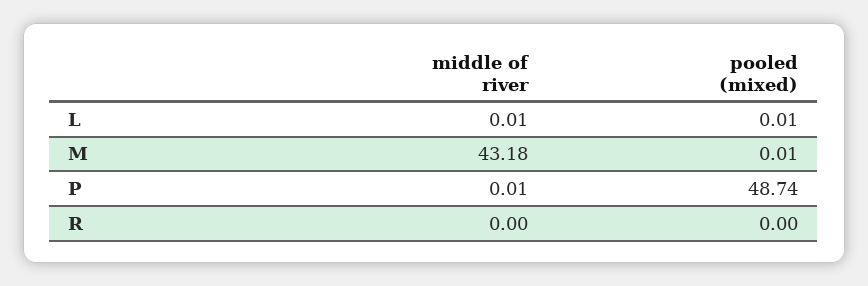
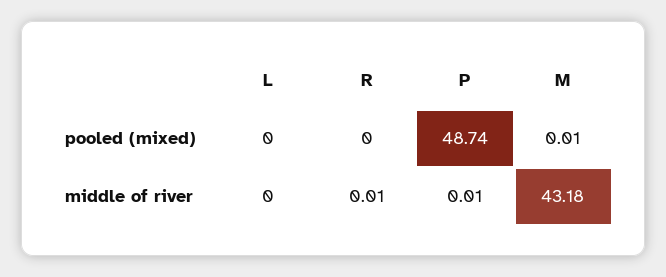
middle of river, L: 0.01 -> 0
pooled (mixed), L: 0.01 -> 0
middle of river, R: 0 -> 0.01

